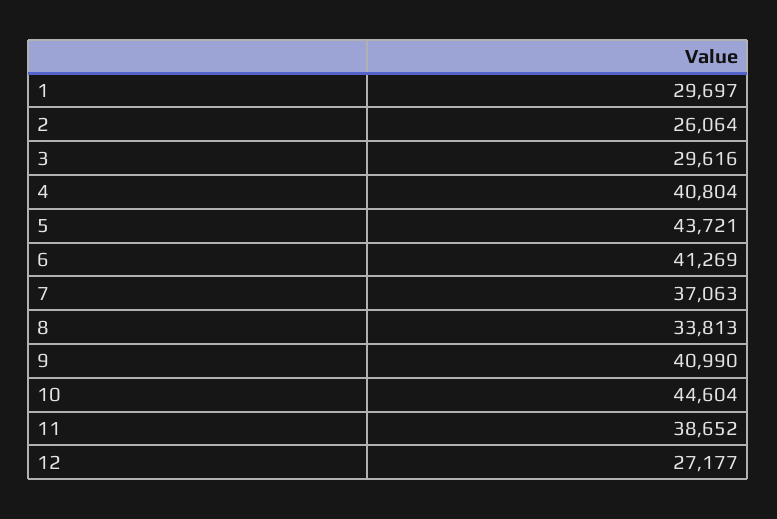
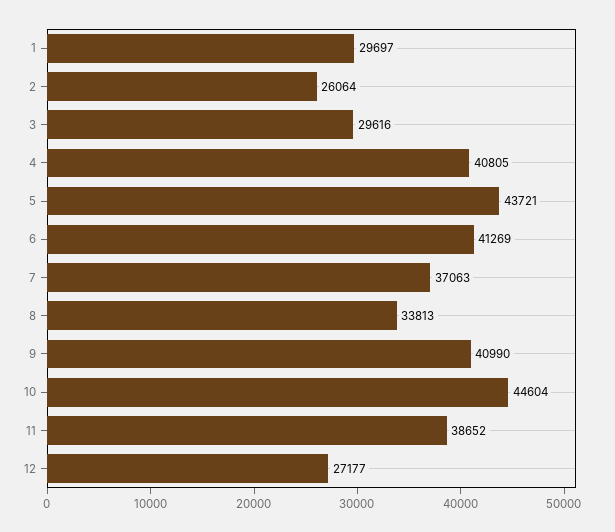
4: 40804 -> 40805

